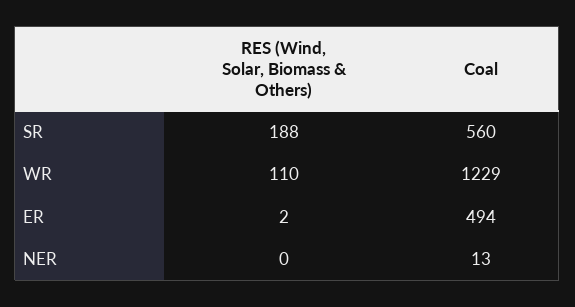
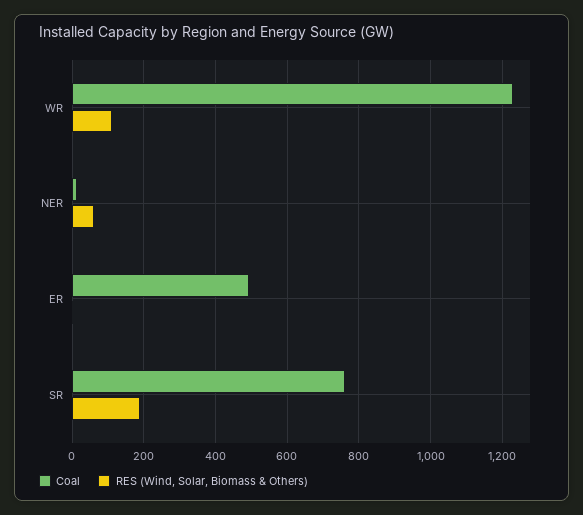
Coal, SR: 560 -> 760
RES (Wind, Solar, Biomass & Others), NER: 0 -> 60

